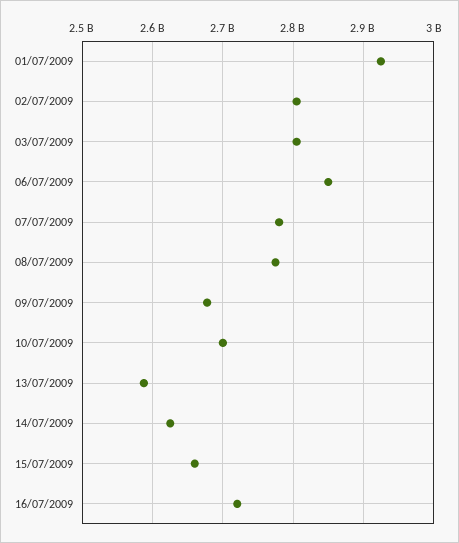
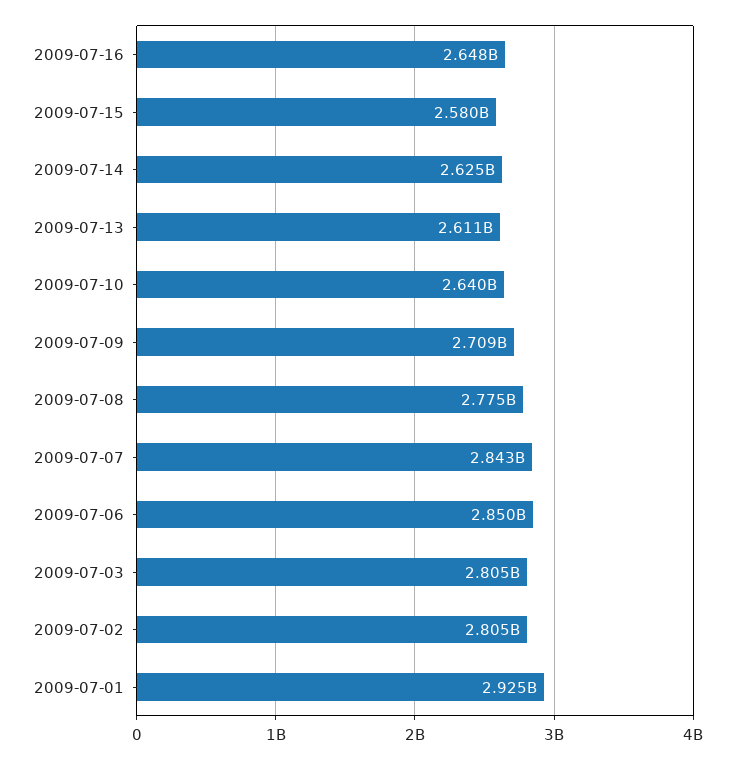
07/07/2009: 2780000000 -> 2843000000
09/07/2009: 2680000000 -> 2709000000
10/07/2009: 2700000000 -> 2640000000
13/07/2009: 2590000000 -> 2611000000
15/07/2009: 2660000000 -> 2580000000
16/07/2009: 2720000000 -> 2648000000

